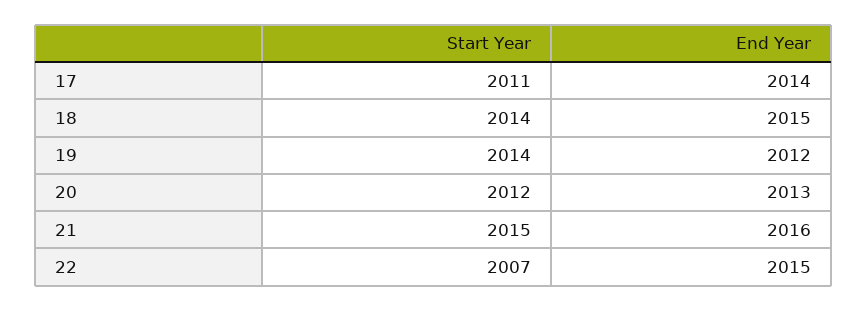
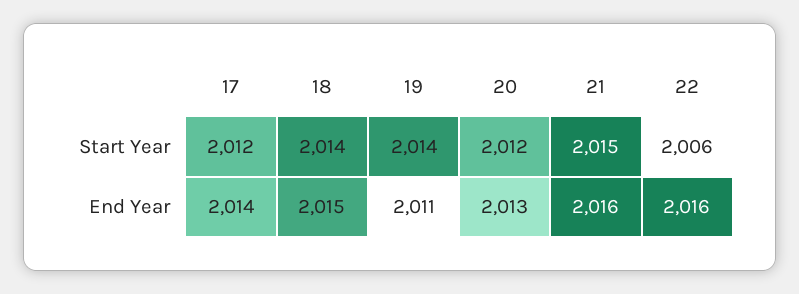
Start Year, 17: 2011 -> 2012
End Year, 19: 2012 -> 2011
Start Year, 22: 2007 -> 2006
End Year, 22: 2015 -> 2016

